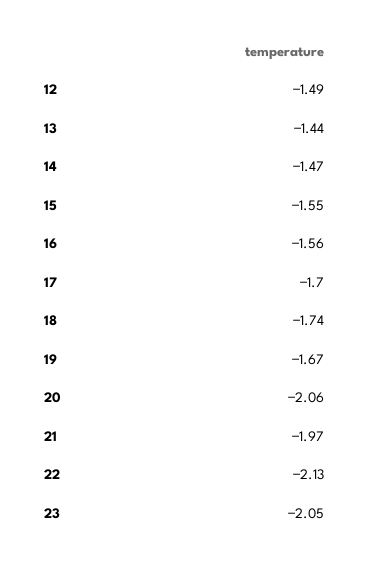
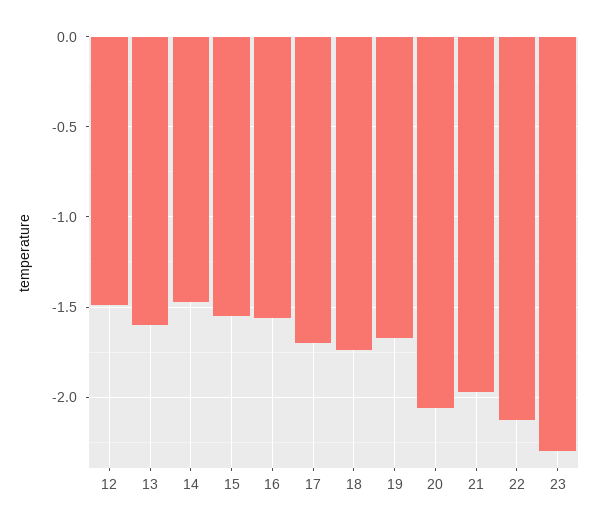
13: -1.44 -> -1.6
23: -2.05 -> -2.3

